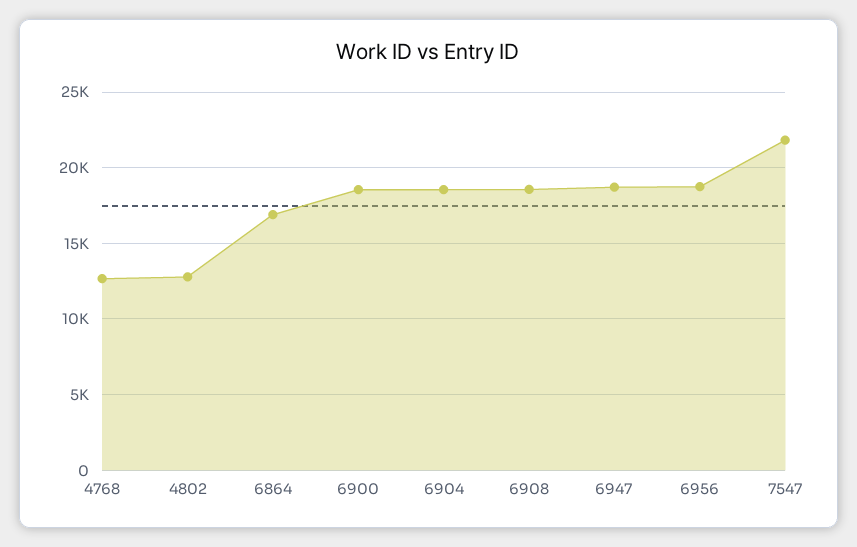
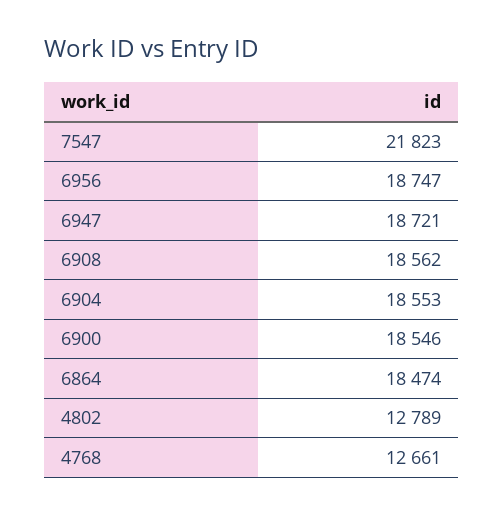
6864: 17000 -> 18474

